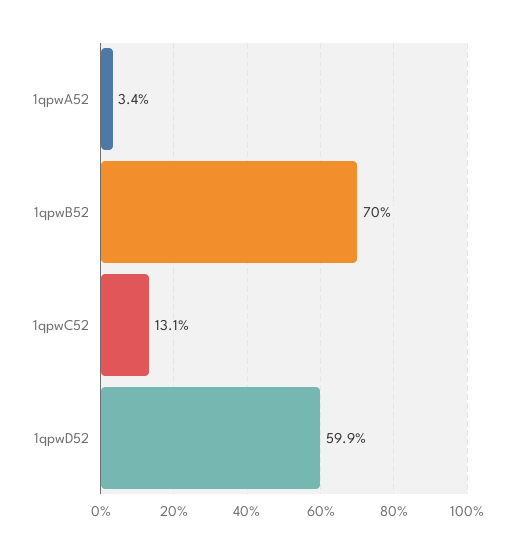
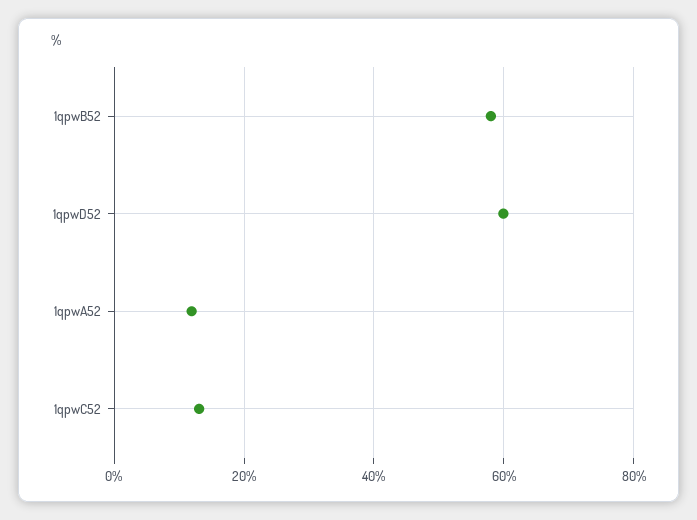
1qpwA52: 3.4 -> 12
1qpwB52: 70 -> 58

